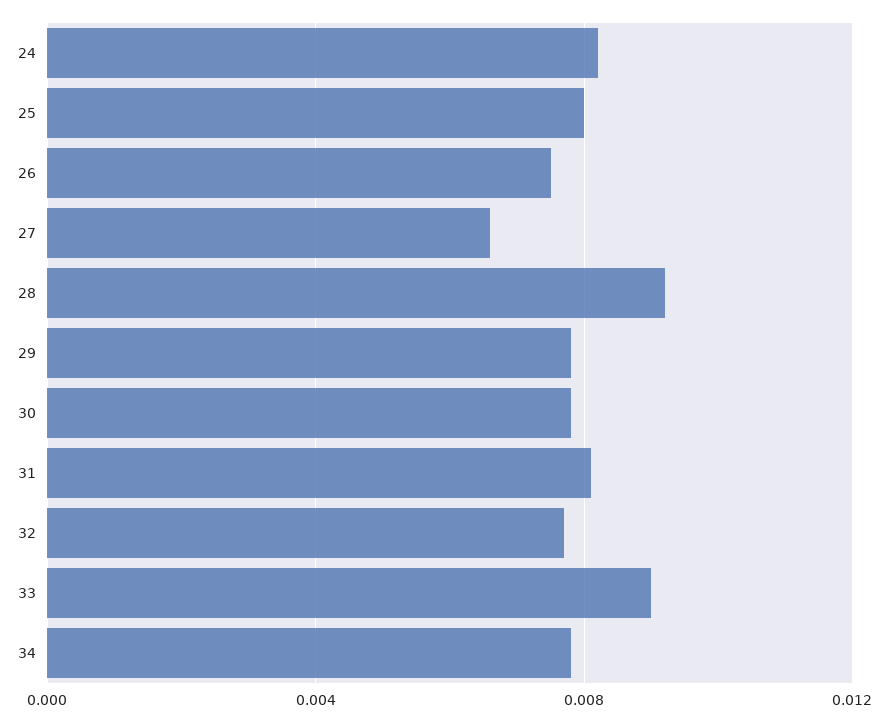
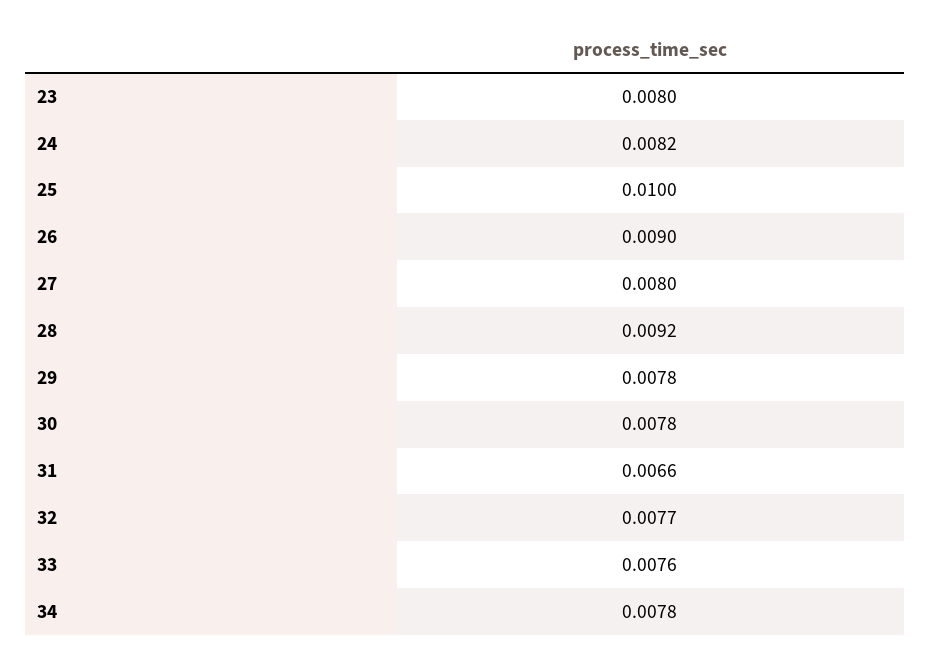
25: 0.008 -> 0.01
26: 0.0075 -> 0.009
27: 0.0065 -> 0.008
31: 0.008 -> 0.0066
33: 0.009 -> 0.0076
23: none -> 0.008

